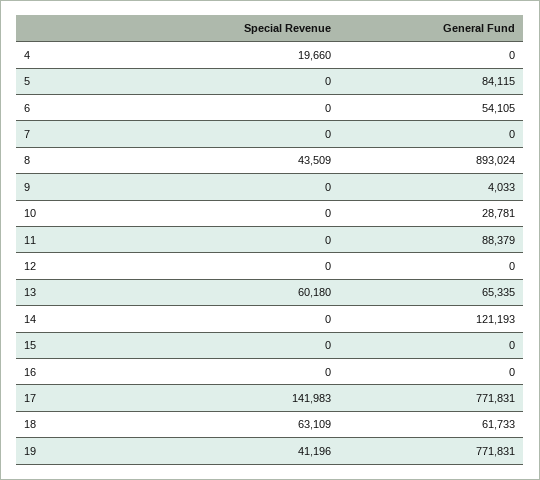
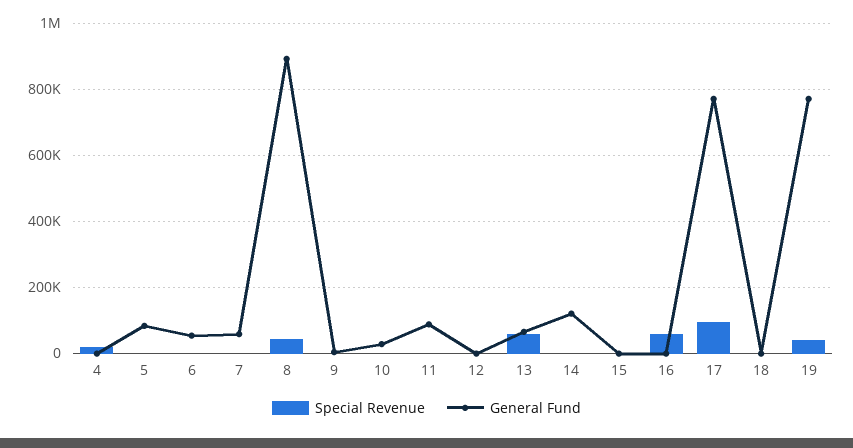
General Fund, 7: 0 -> 60000
Special Revenue, 16: 0 -> 60000
Special Revenue, 17: 141983 -> 100000
Special Revenue, 18: 63109 -> 0
General Fund, 18: 61733 -> 0

